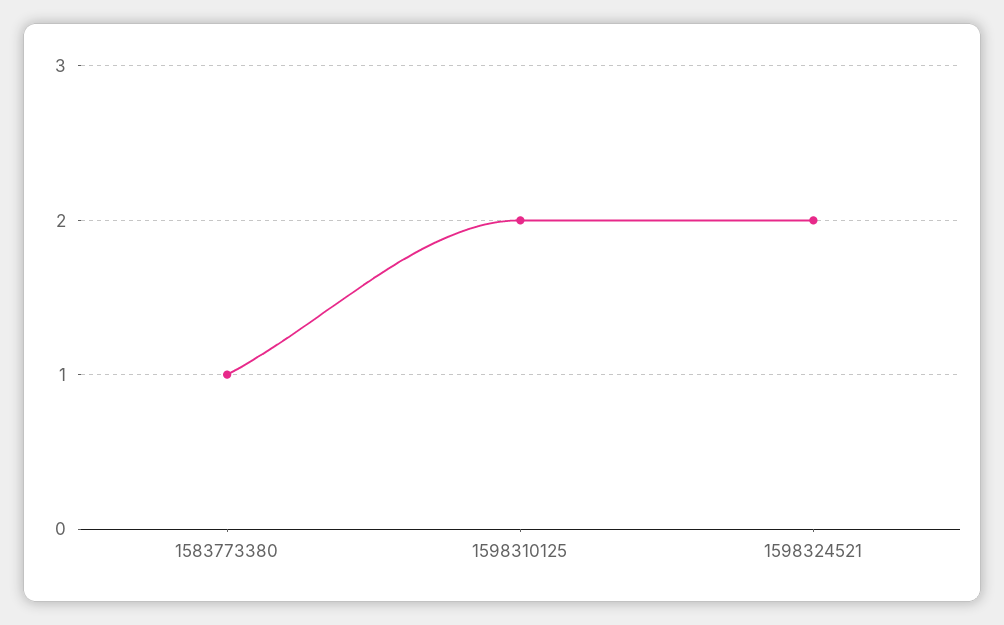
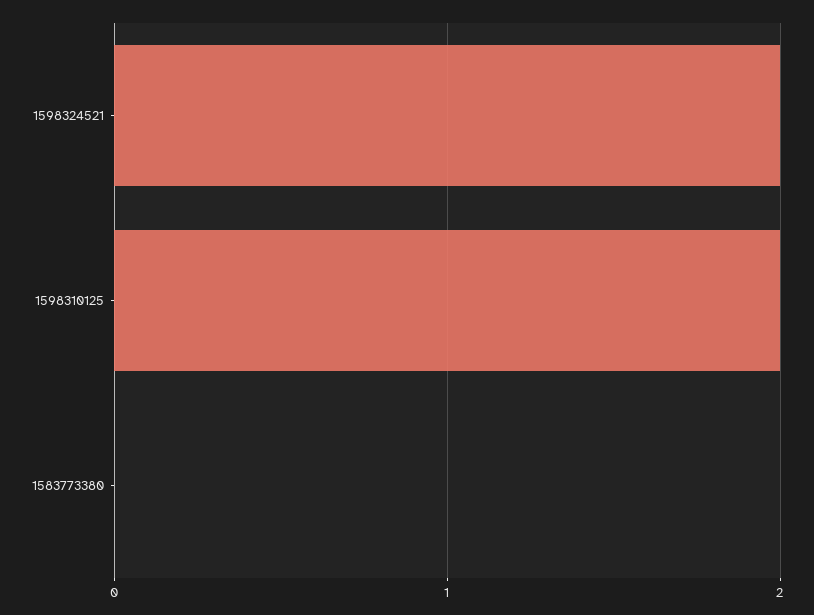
1583773380: 1 -> 0

